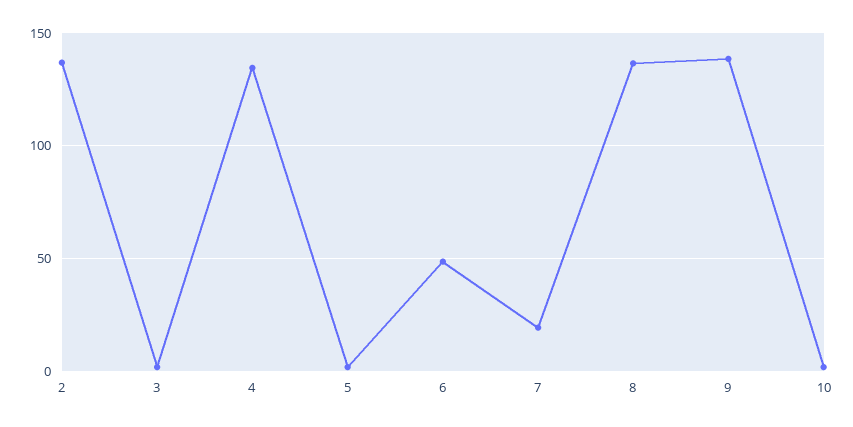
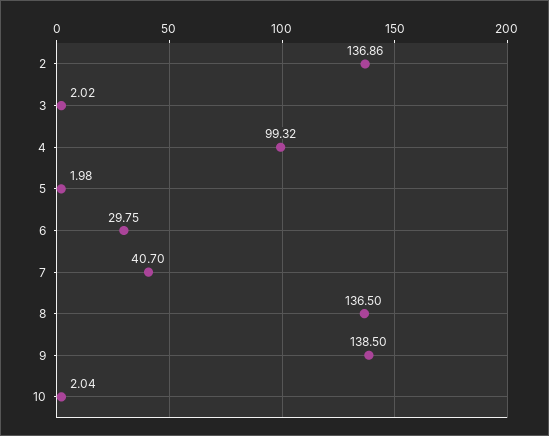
4: 135 -> 99.32
6: 50 -> 29.75
7: 20 -> 40.7

